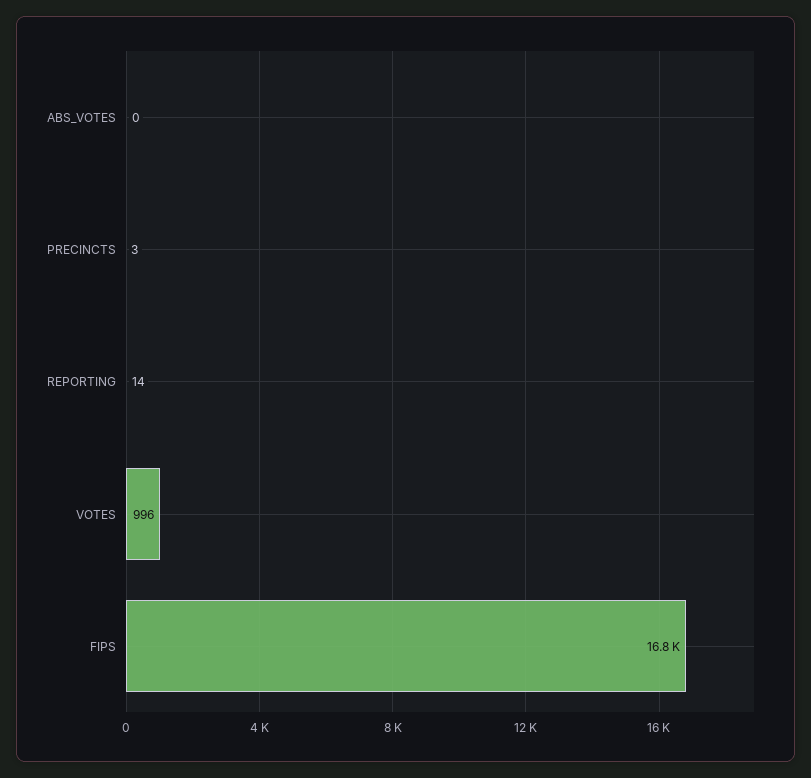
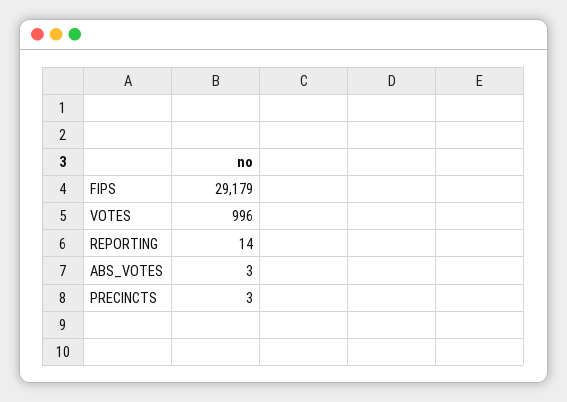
ABS_VOTES: 0 -> 3
FIPS: 16800 -> 29179

